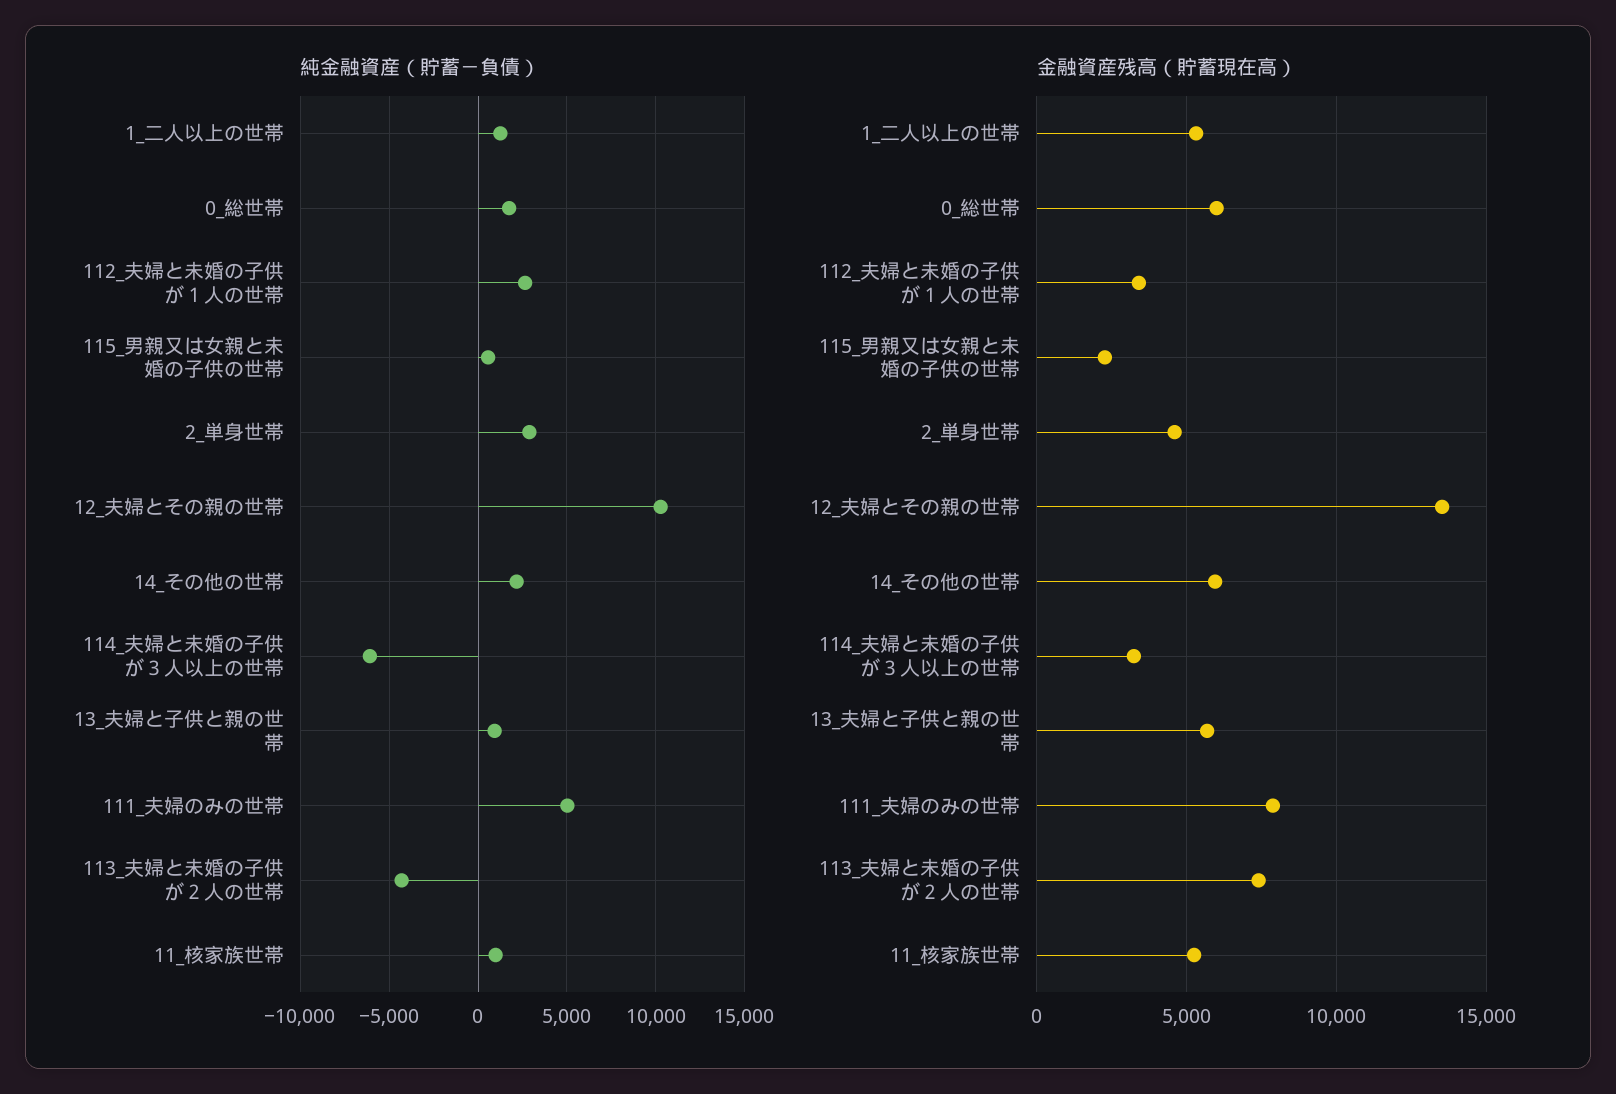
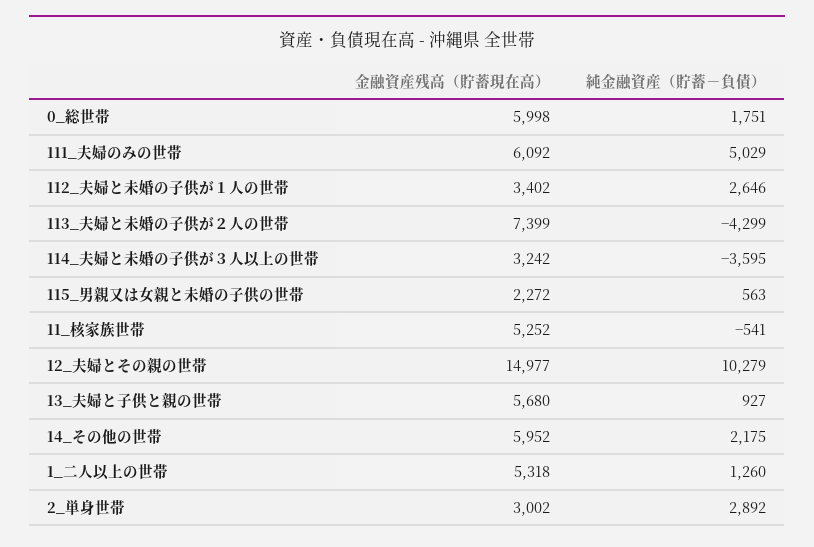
純金融資産（貯蓄－負債）, 114_夫婦と未婚の子供が３人以上の世帯: -6000 -> -3595
純金融資産（貯蓄－負債）, 11_核家族世帯: 1000 -> -541
金融資産残高（貯蓄現在高）, 2_単身世帯: 4500 -> 3002
金融資産残高（貯蓄現在高）, 12_夫婦とその親の世帯: 13500 -> 14977
金融資産残高（貯蓄現在高）, 111_夫婦のみの世帯: 8000 -> 6092

